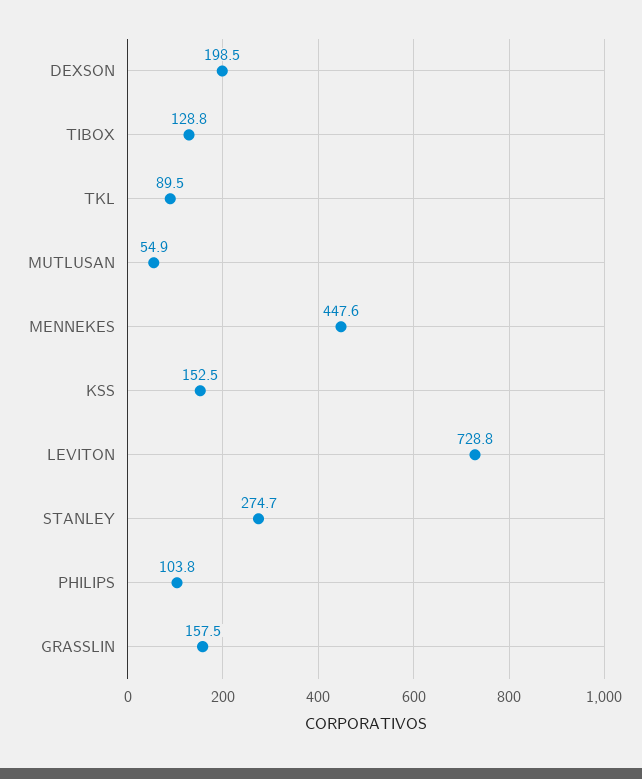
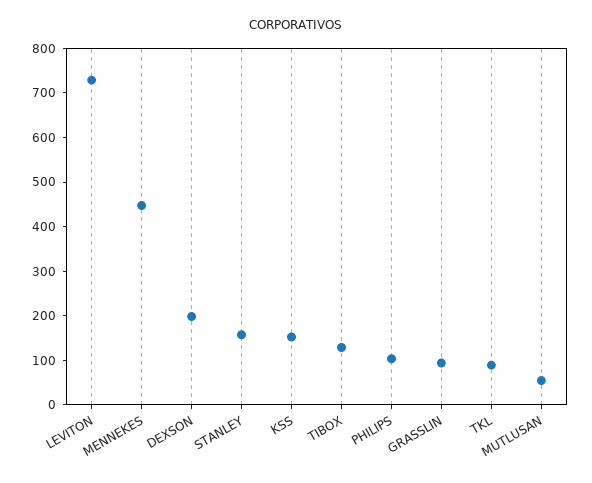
STANLEY: 274.7 -> 160
GRASSLIN: 157.5 -> 100

